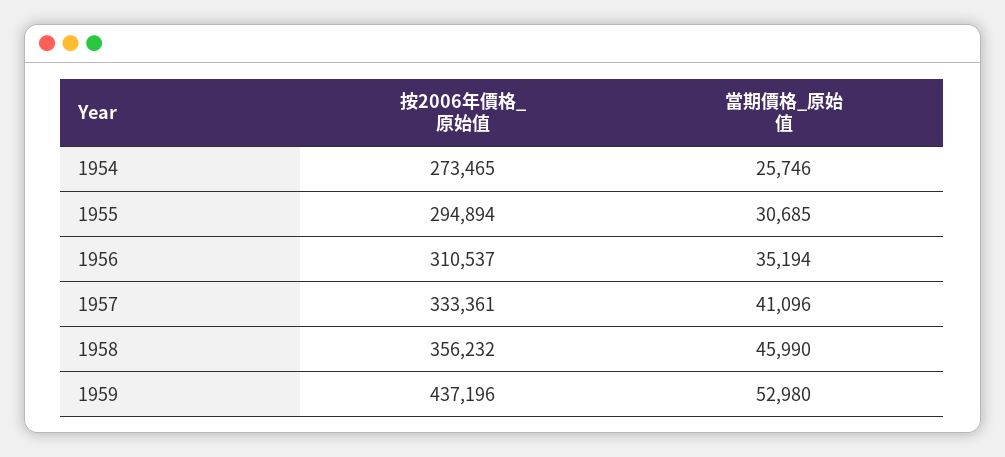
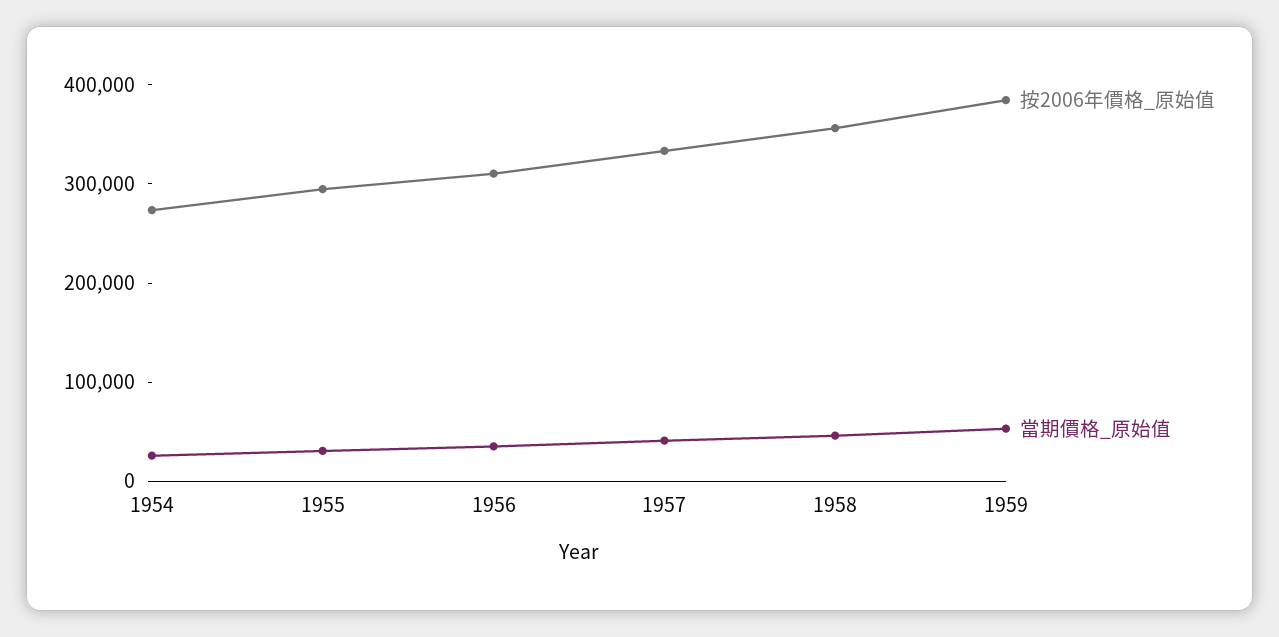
按2006年價格_原始值, 1959: 437196 -> 380000

